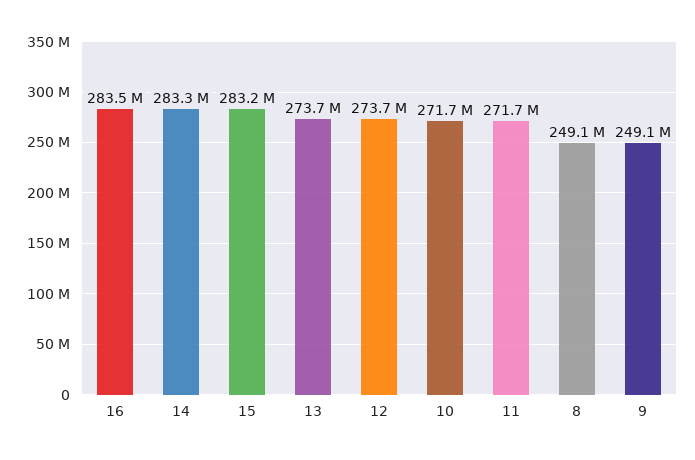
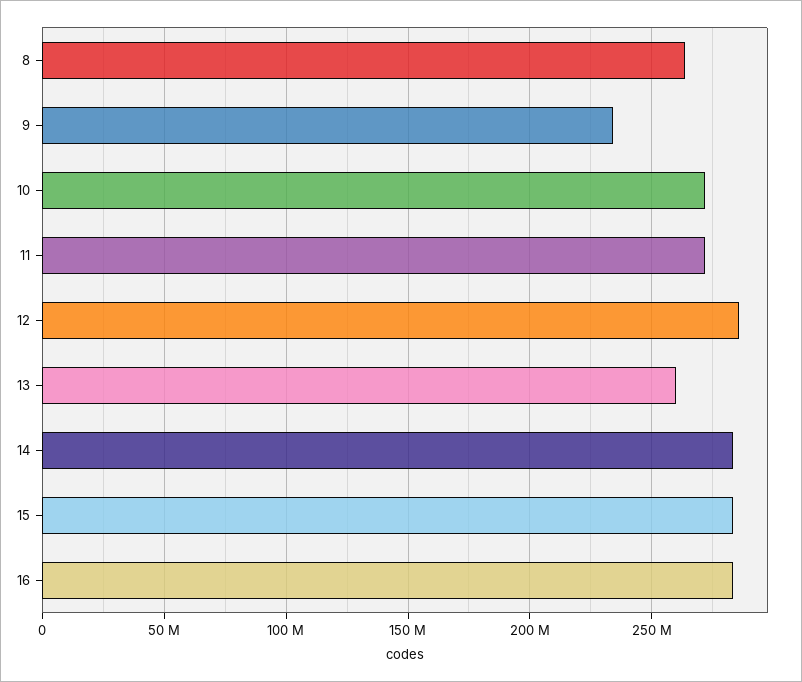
13: 273700000 -> 260000000
12: 273700000 -> 285000000
8: 249100000 -> 265000000
9: 249100000 -> 235000000

